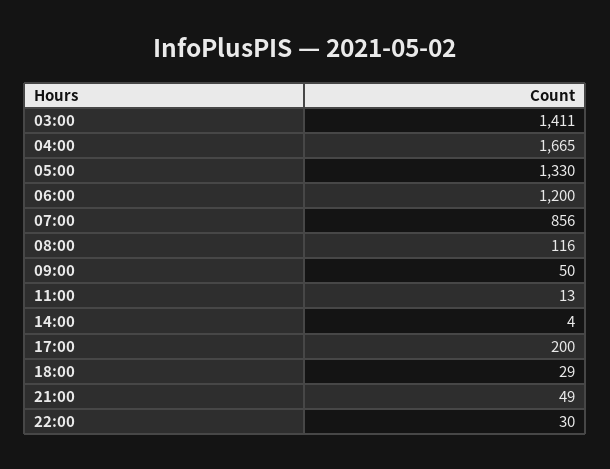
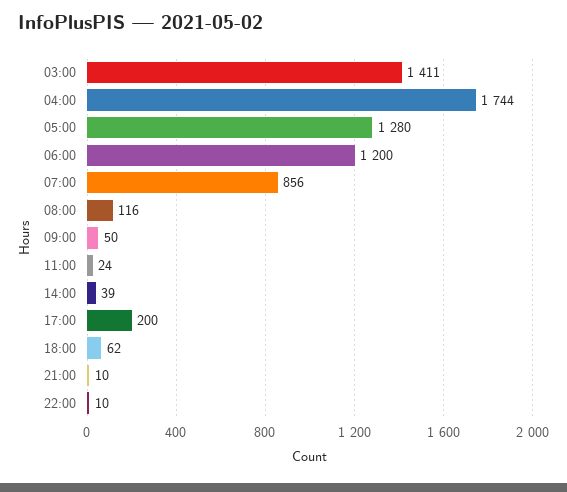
04:00: 1665 -> 1744
05:00: 1330 -> 1280
11:00: 13 -> 24
14:00: 4 -> 39
18:00: 29 -> 62
21:00: 49 -> 10
22:00: 30 -> 10

